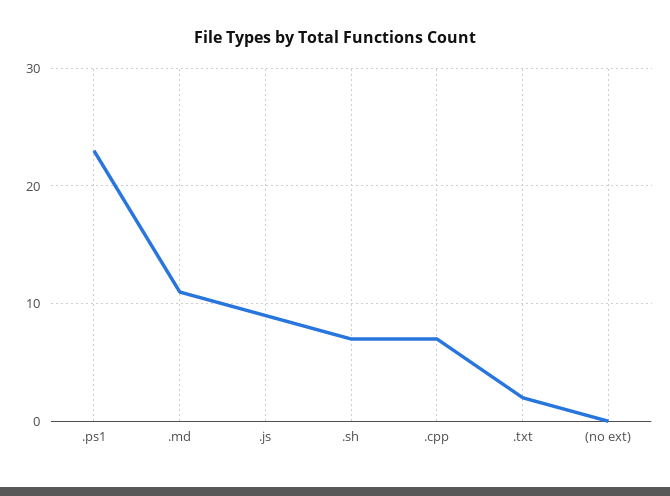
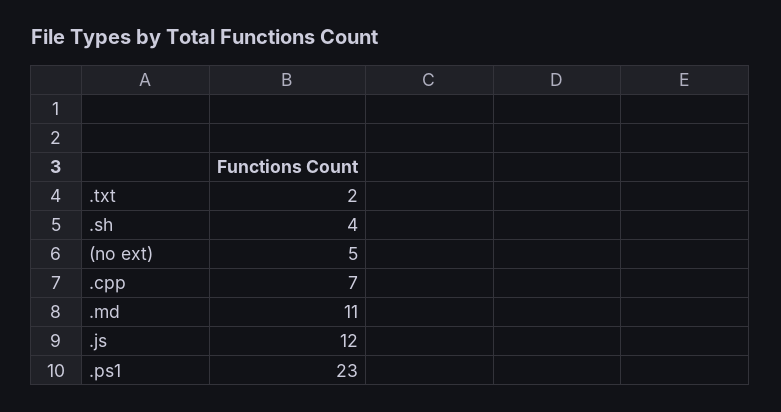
.js: 9 -> 12
.sh: 7 -> 4
(no ext): 0 -> 5

